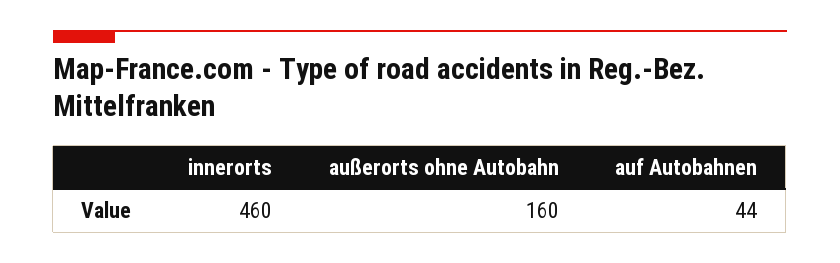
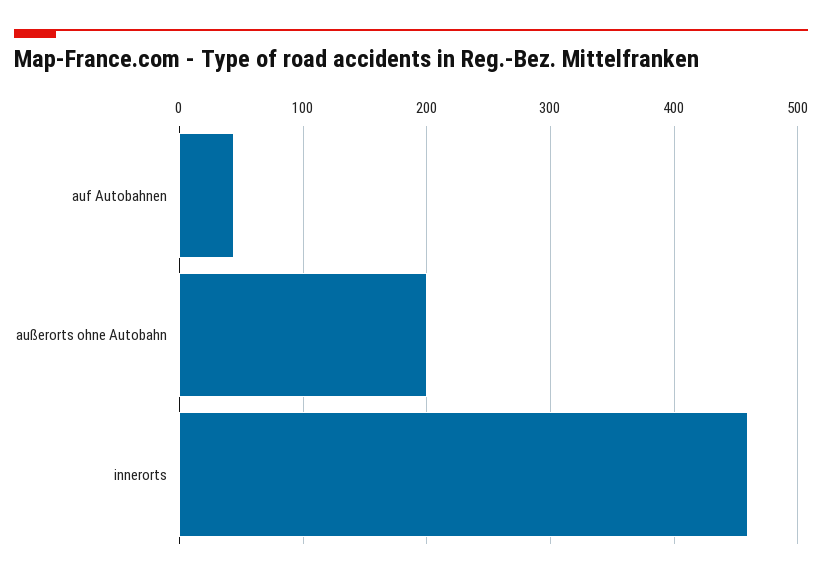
außerorts ohne Autobahn: 160 -> 200

